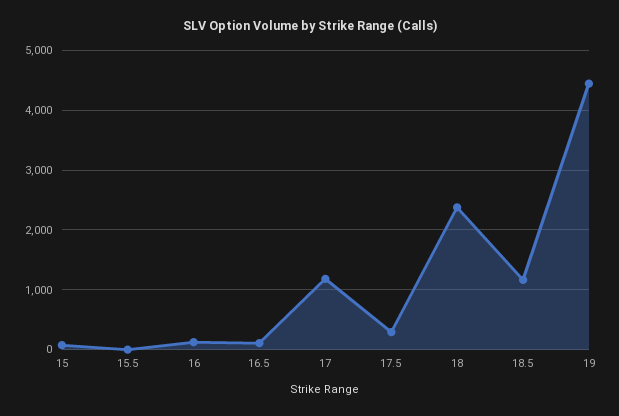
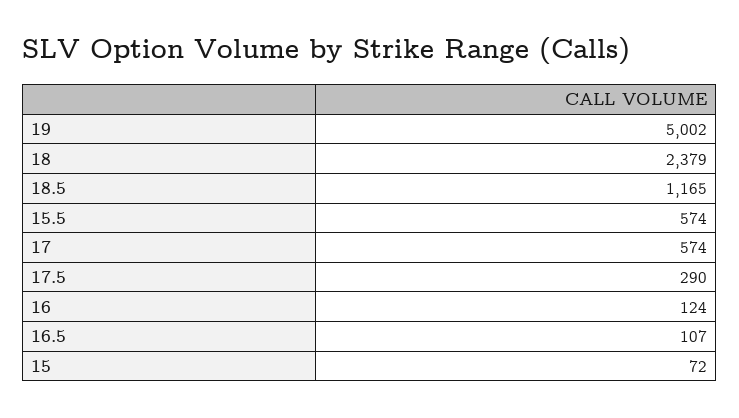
15.5: 0 -> 574
17: 1200 -> 574
19: 4400 -> 5002

